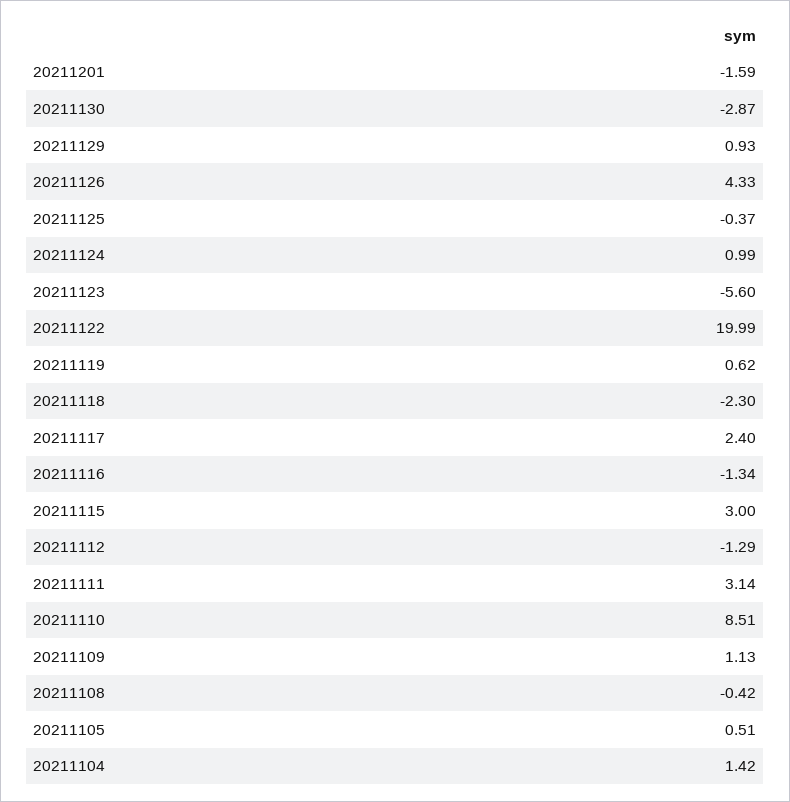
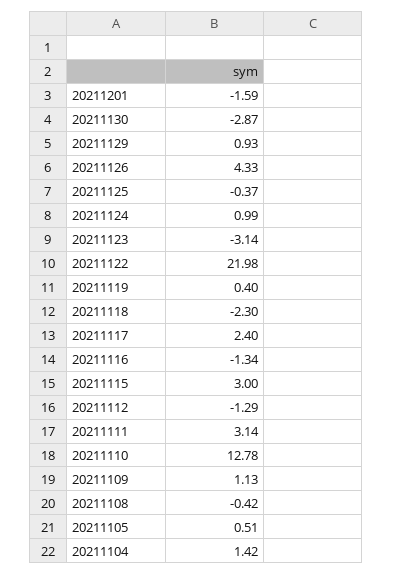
20211123: -5.6 -> -3.14
20211122: 19.99 -> 21.98
20211119: 0.62 -> 0.4
20211110: 8.51 -> 12.78

